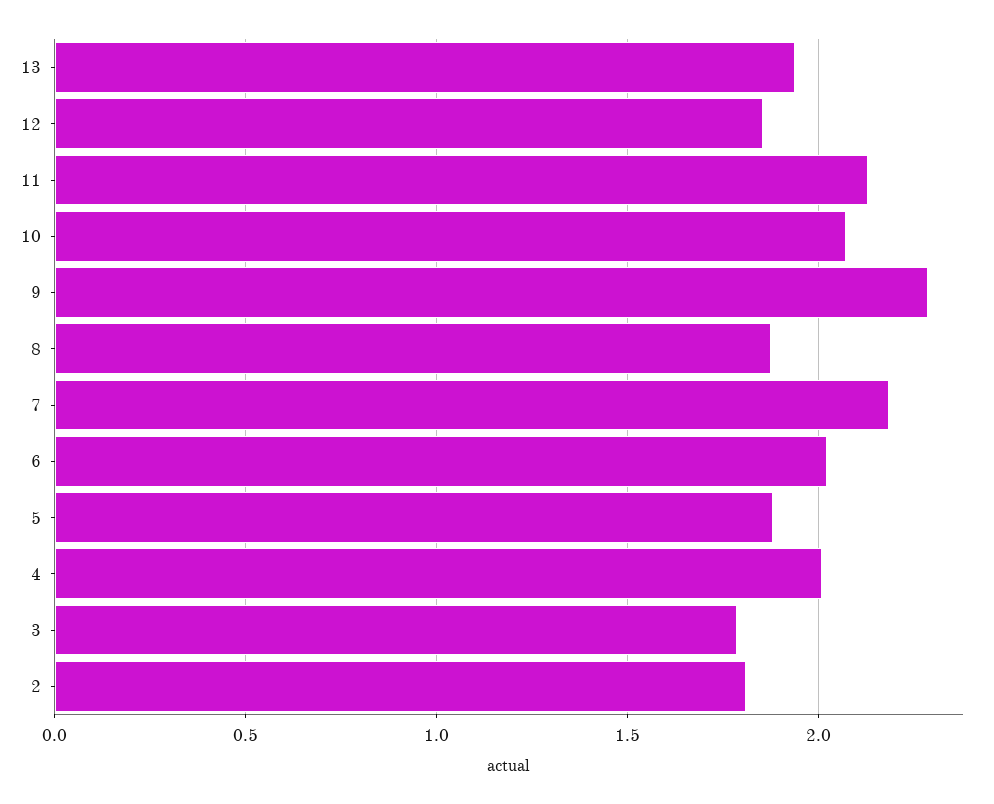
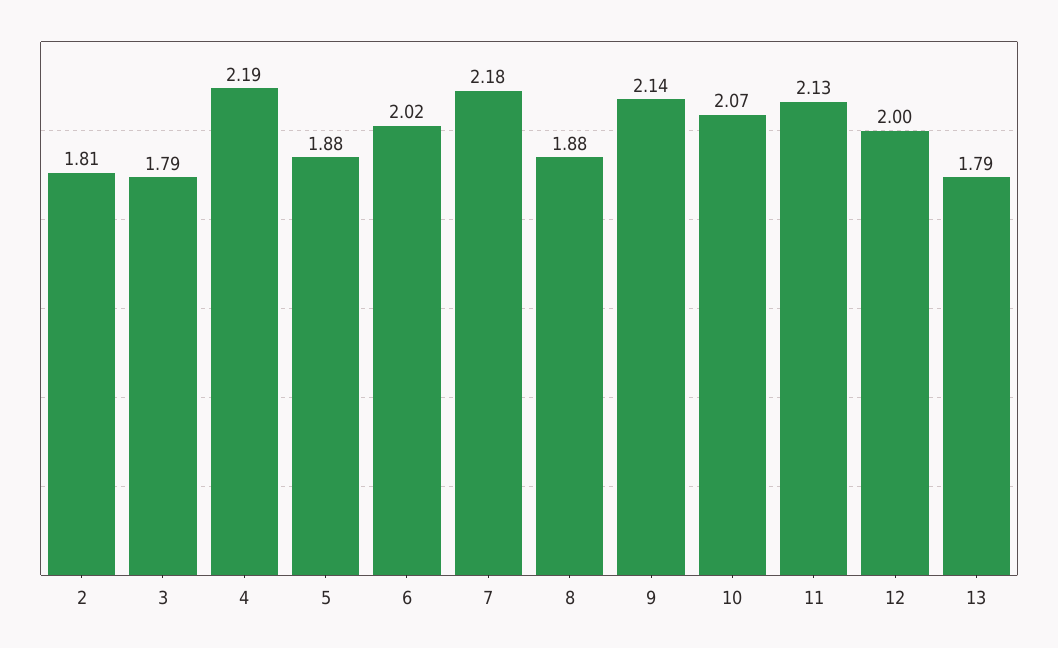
13: 1.95 -> 1.79
12: 1.85 -> 2
9: 2.3 -> 2.14
4: 2 -> 2.19

